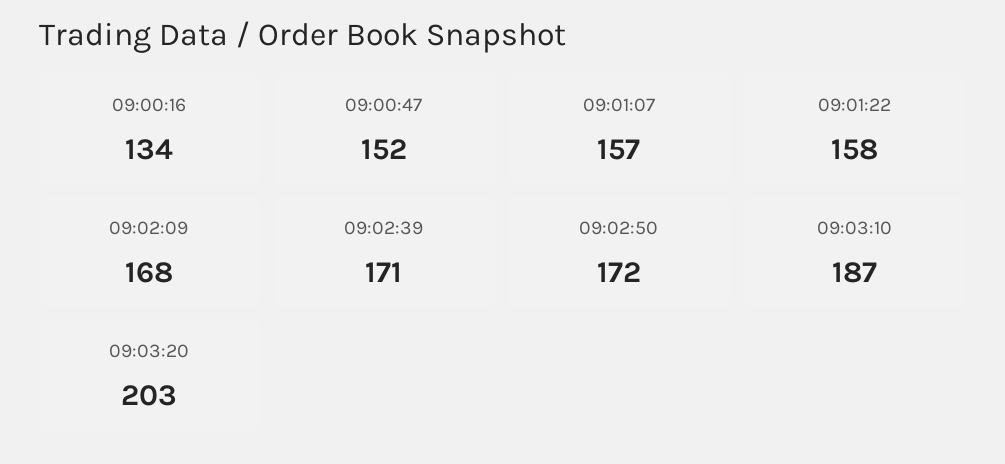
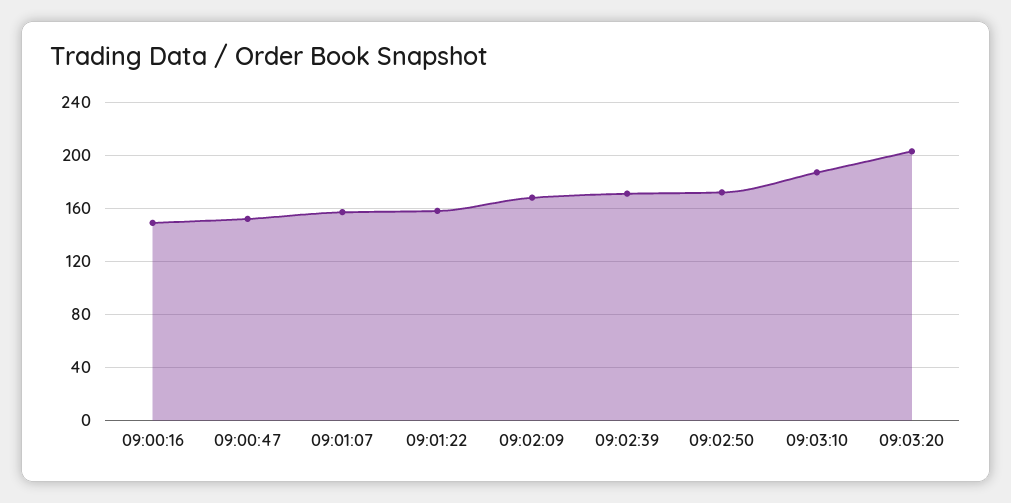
09:00:16: 134 -> 150

